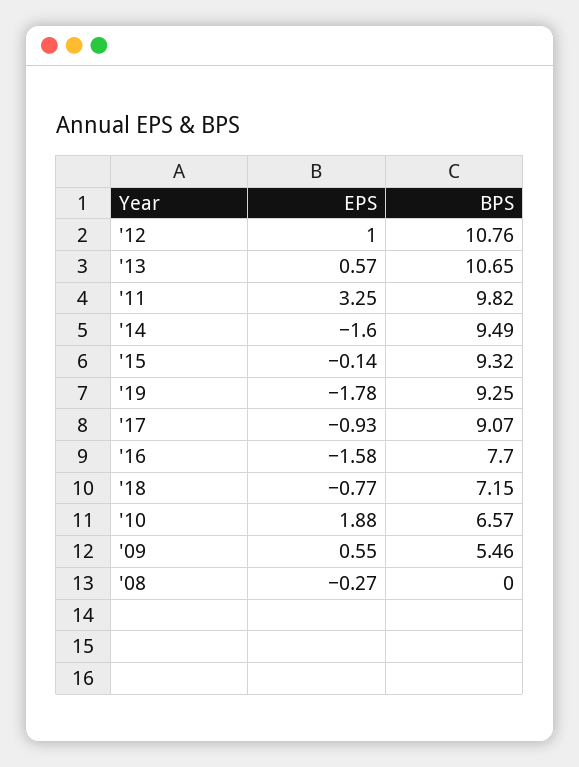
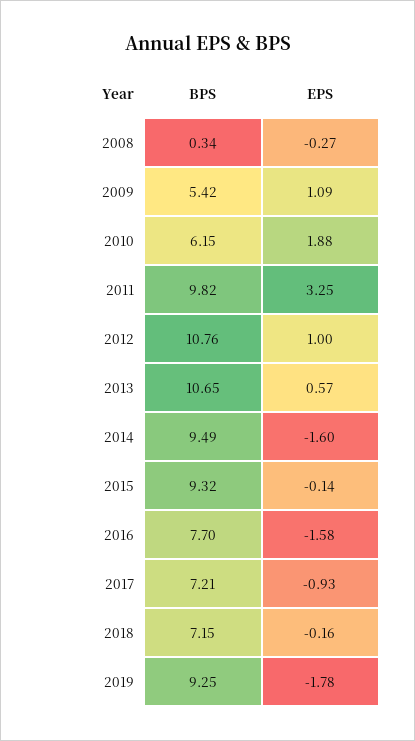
BPS, '17: 9.07 -> 7.21
EPS, '18: -0.77 -> -0.16
BPS, '10: 6.57 -> 6.15
EPS, '09: 0.55 -> 1.09
BPS, '09: 5.46 -> 5.42
BPS, '08: 0 -> 0.34

